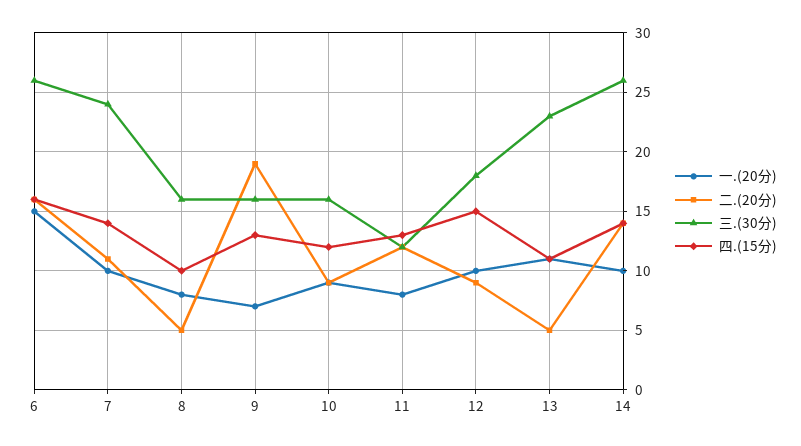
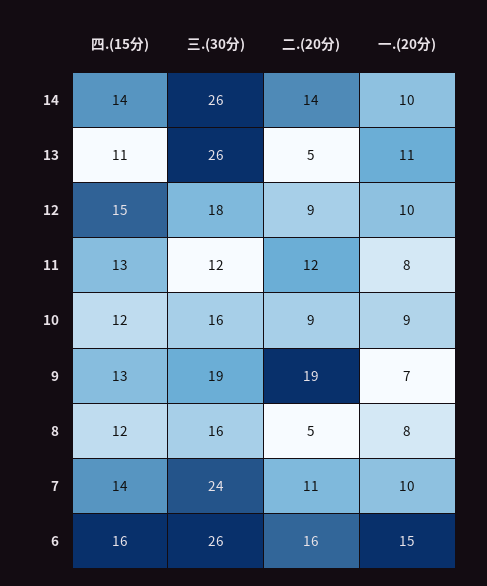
四.(15分), 8: 10 -> 12
三.(30分), 9: 16 -> 19
三.(30分), 13: 23 -> 26

